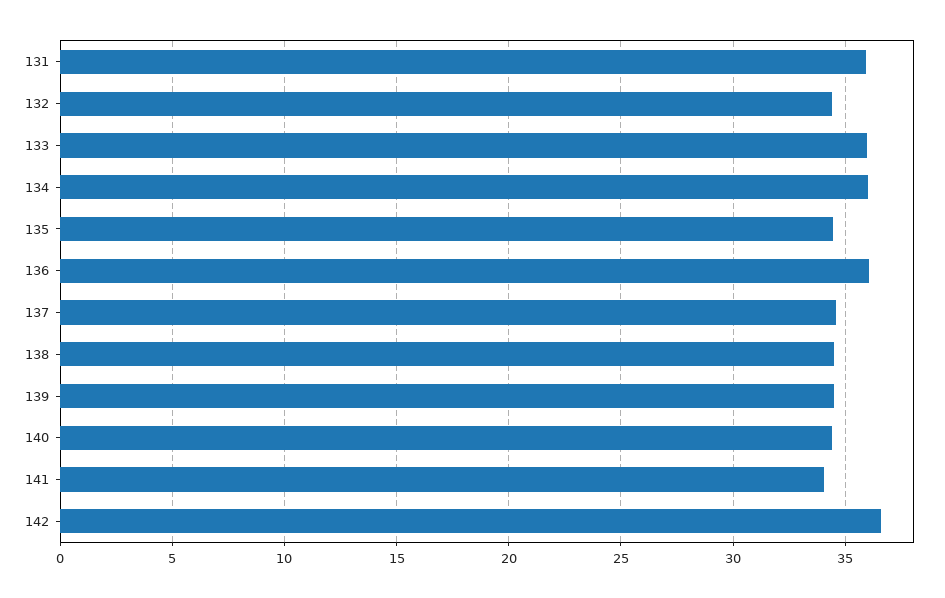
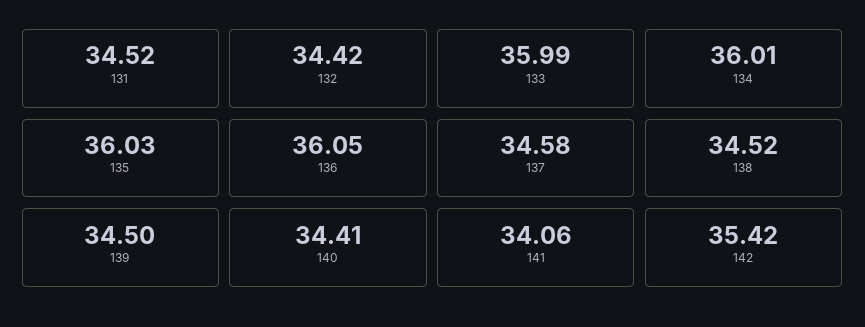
131: 36 -> 34.52
135: 34.5 -> 36.03
142: 36.5 -> 35.42

